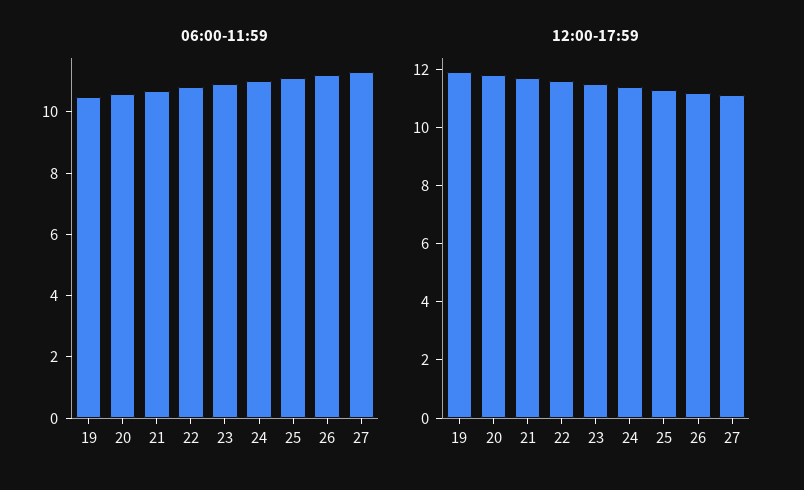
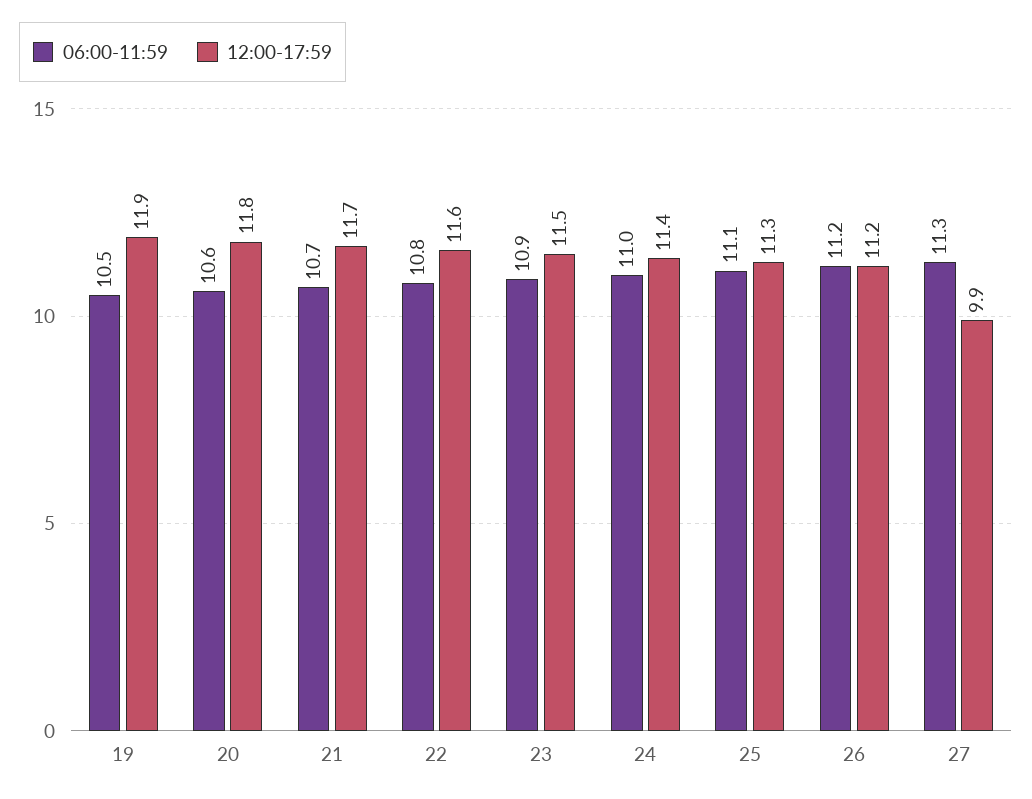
12:00-17:59, 27: 11 -> 9.9

